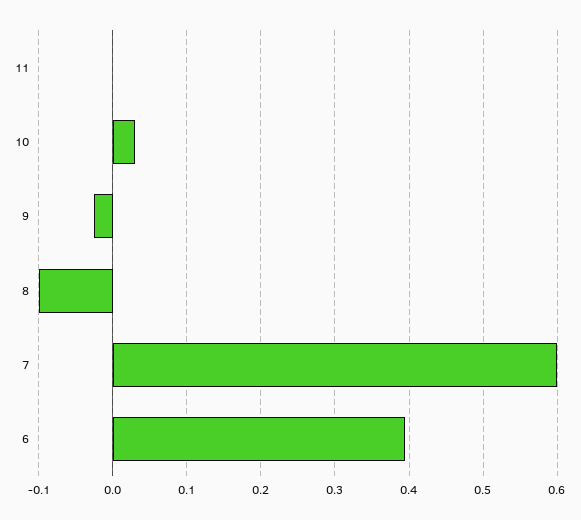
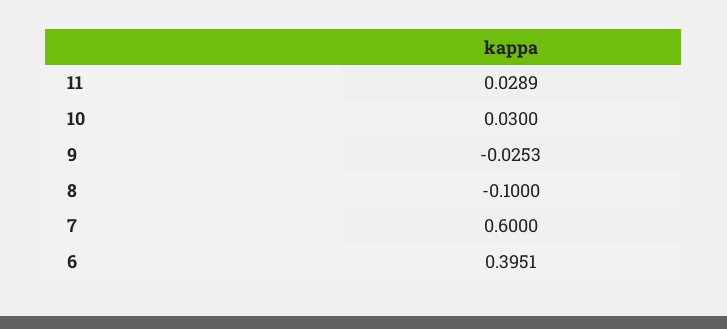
11: 0 -> 0.0289

